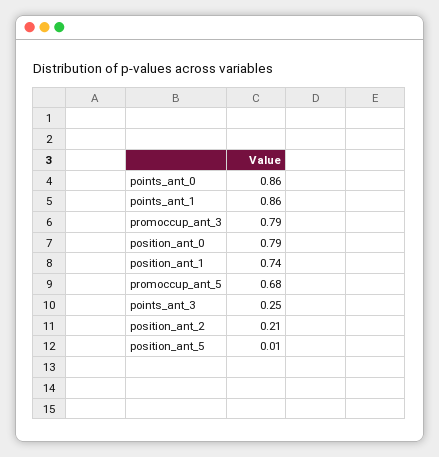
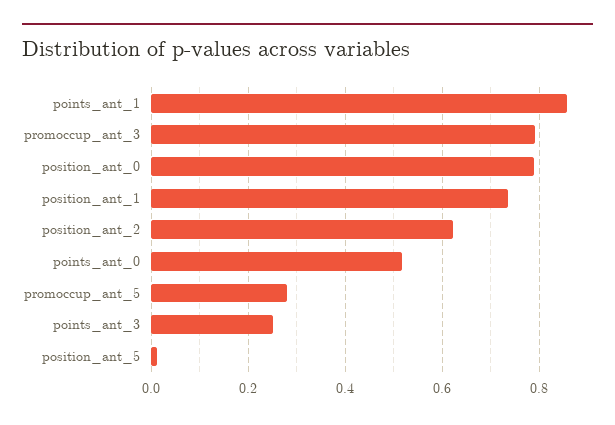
points_ant_0: 0.86 -> 0.52
promoccup_ant_5: 0.68 -> 0.28
position_ant_2: 0.21 -> 0.62

